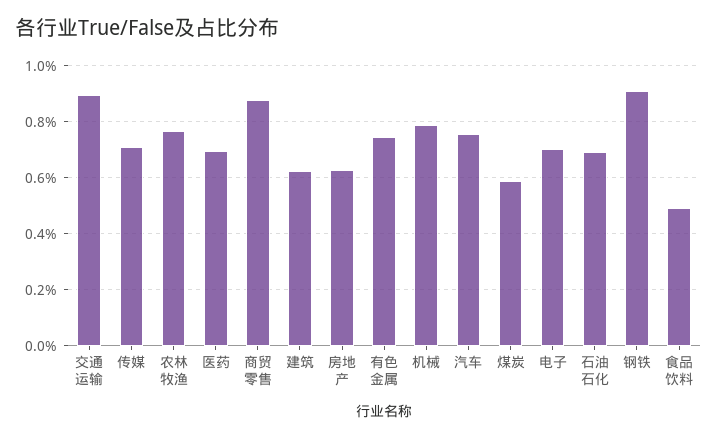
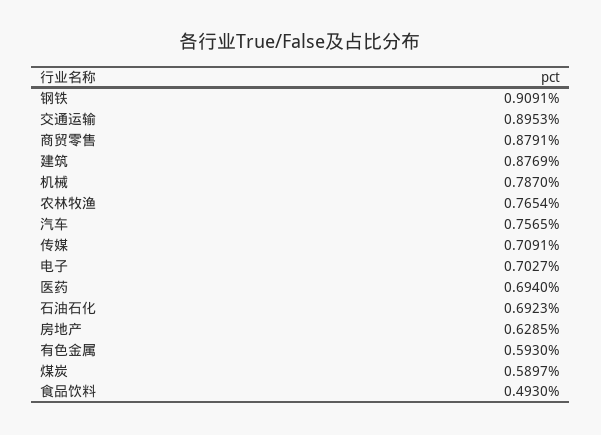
建筑: 0.625 -> 0.8769
有色金属: 0.75 -> 0.593

